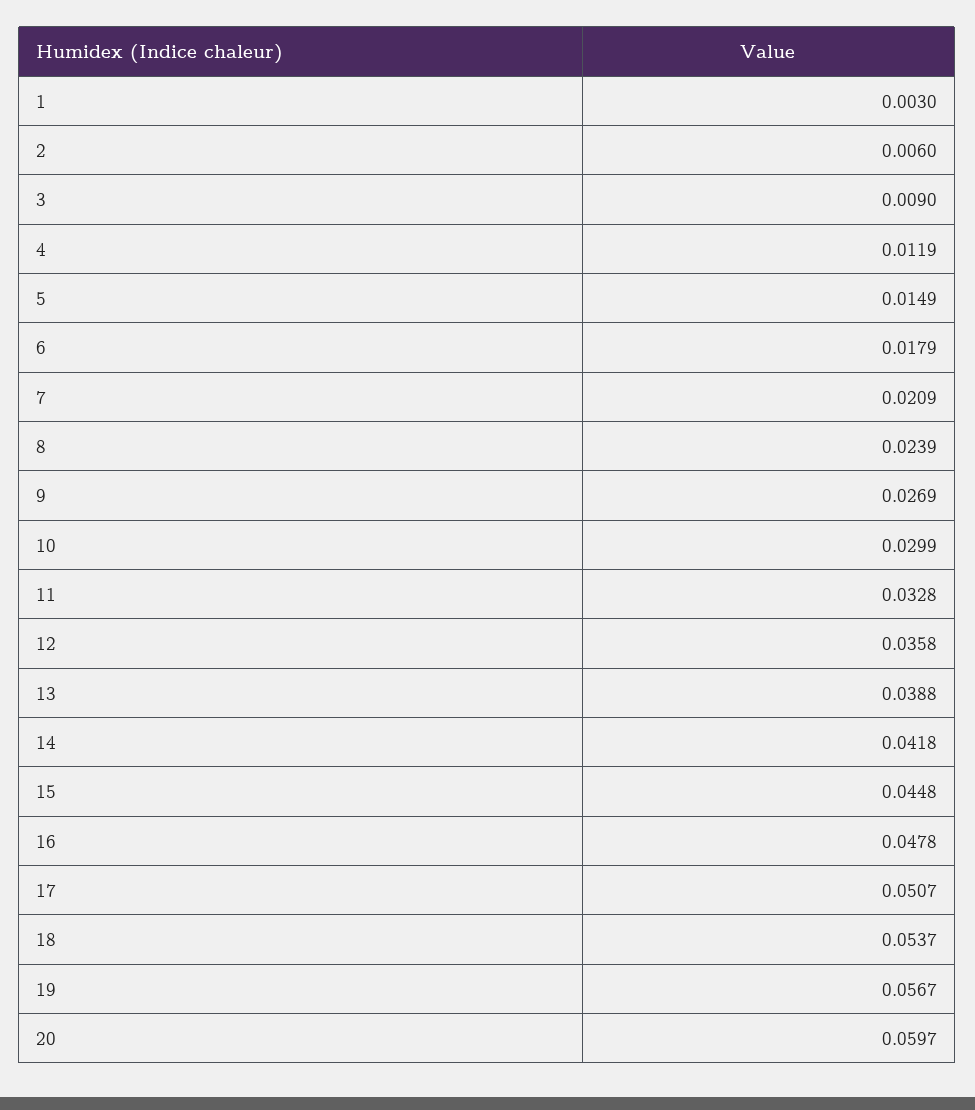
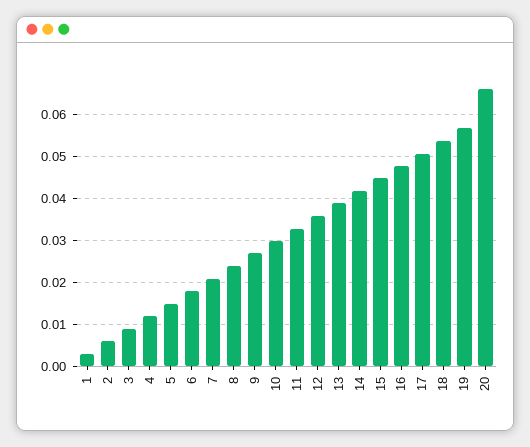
20: 0.0597 -> 0.066

